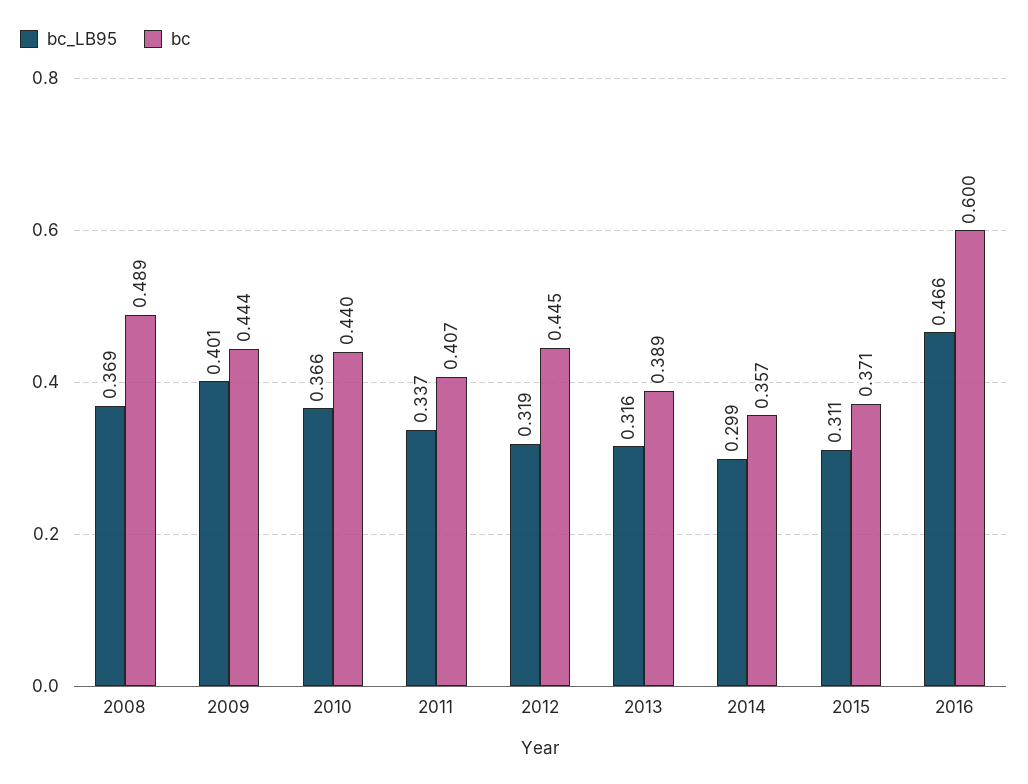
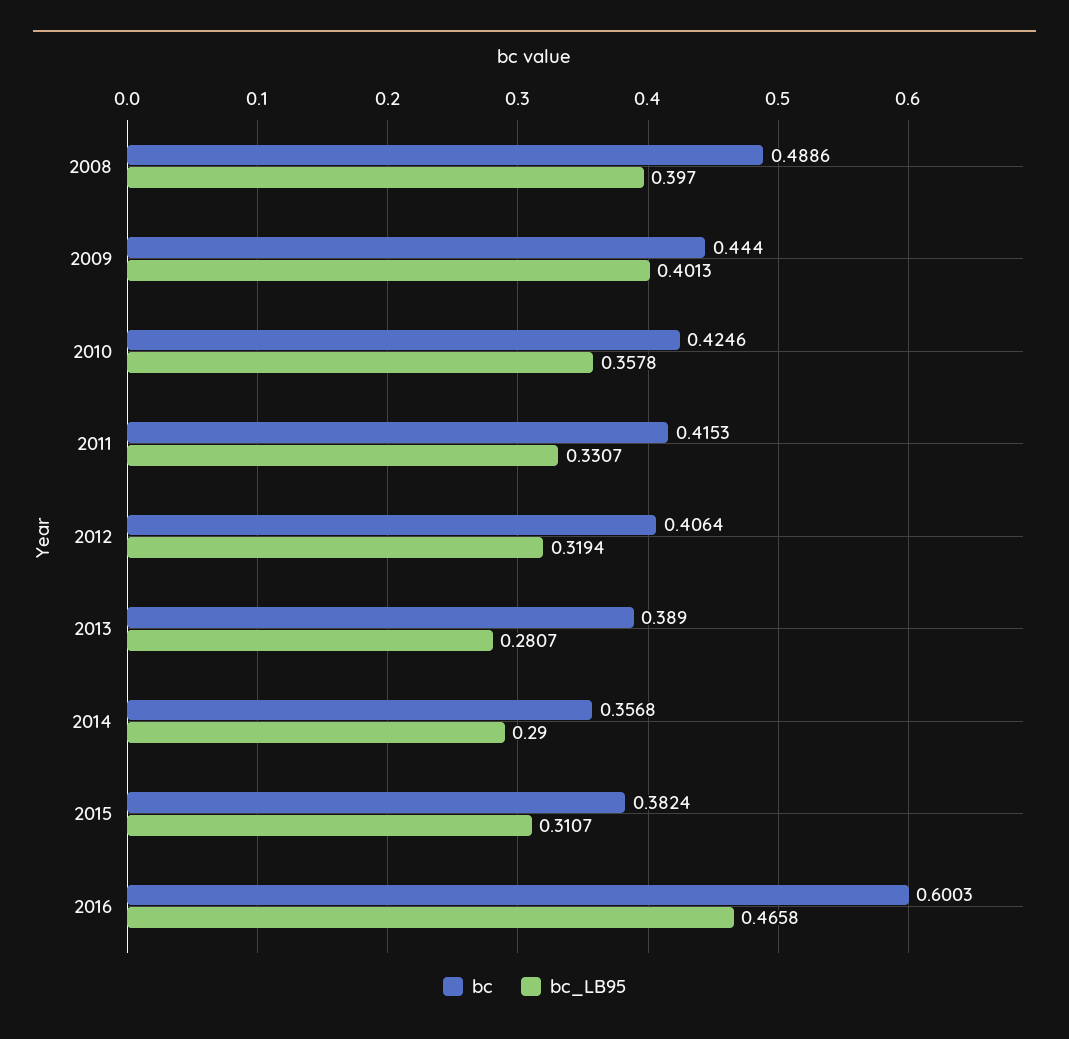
bc_LB95, 2008: 0.369 -> 0.397
bc_LB95, 2010: 0.366 -> 0.3578
bc, 2010: 0.44 -> 0.4246
bc_LB95, 2011: 0.337 -> 0.3307
bc, 2011: 0.407 -> 0.4153
bc, 2012: 0.445 -> 0.4064
bc_LB95, 2013: 0.316 -> 0.2807
bc_LB95, 2014: 0.299 -> 0.29
bc, 2015: 0.371 -> 0.3824

